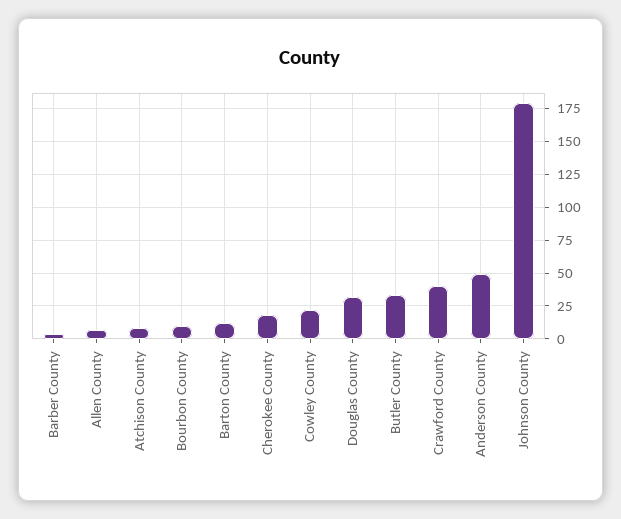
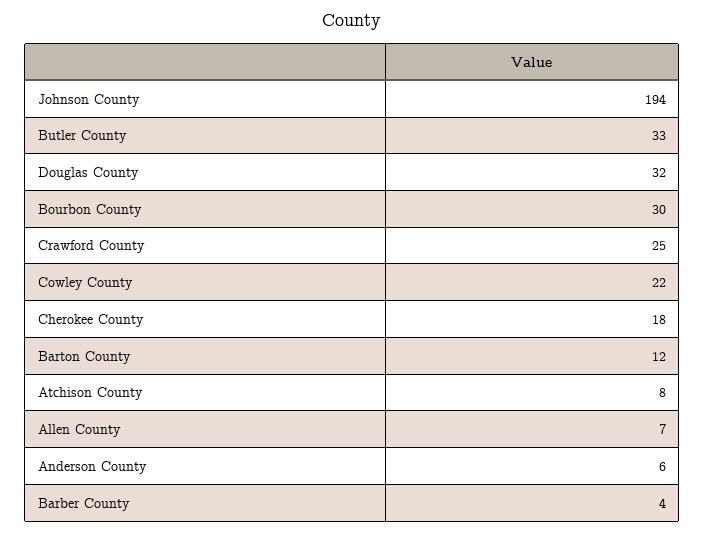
Bourbon County: 10 -> 30
Crawford County: 40 -> 25
Anderson County: 50 -> 6
Johnson County: 180 -> 194

